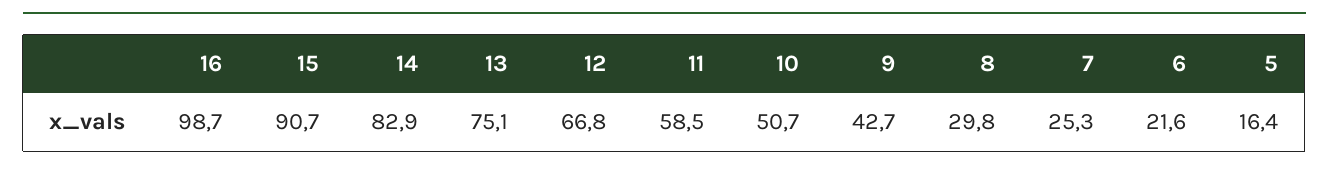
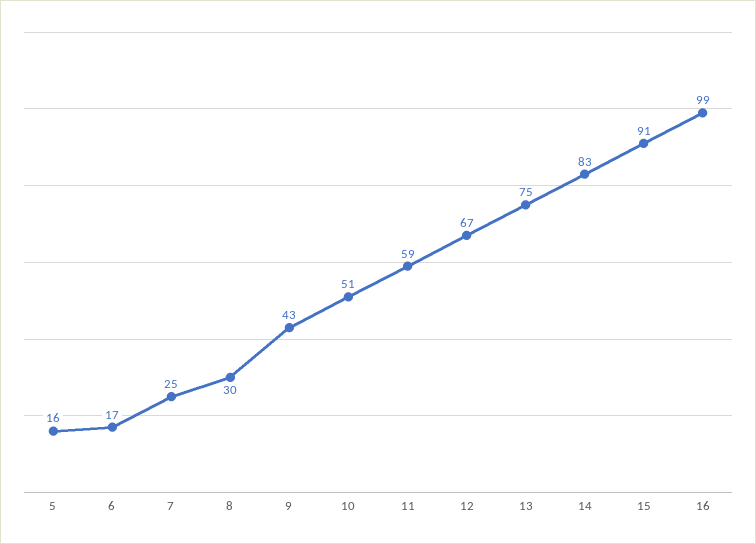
6: 21.6 -> 17

